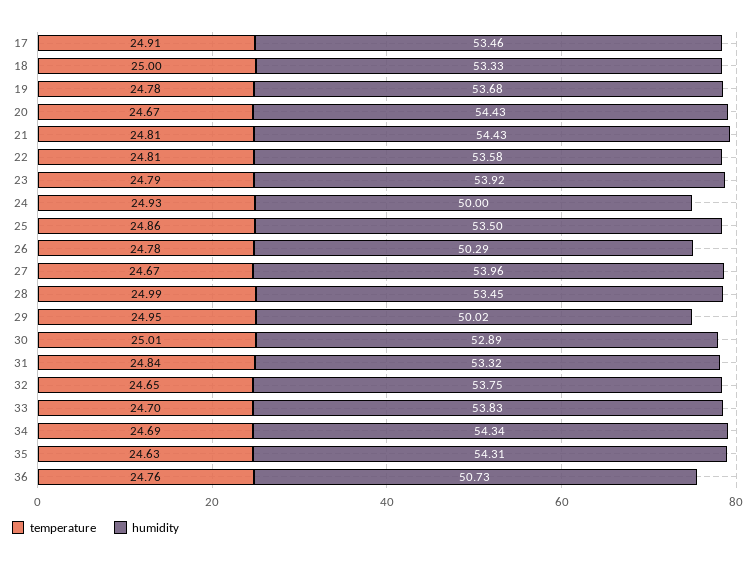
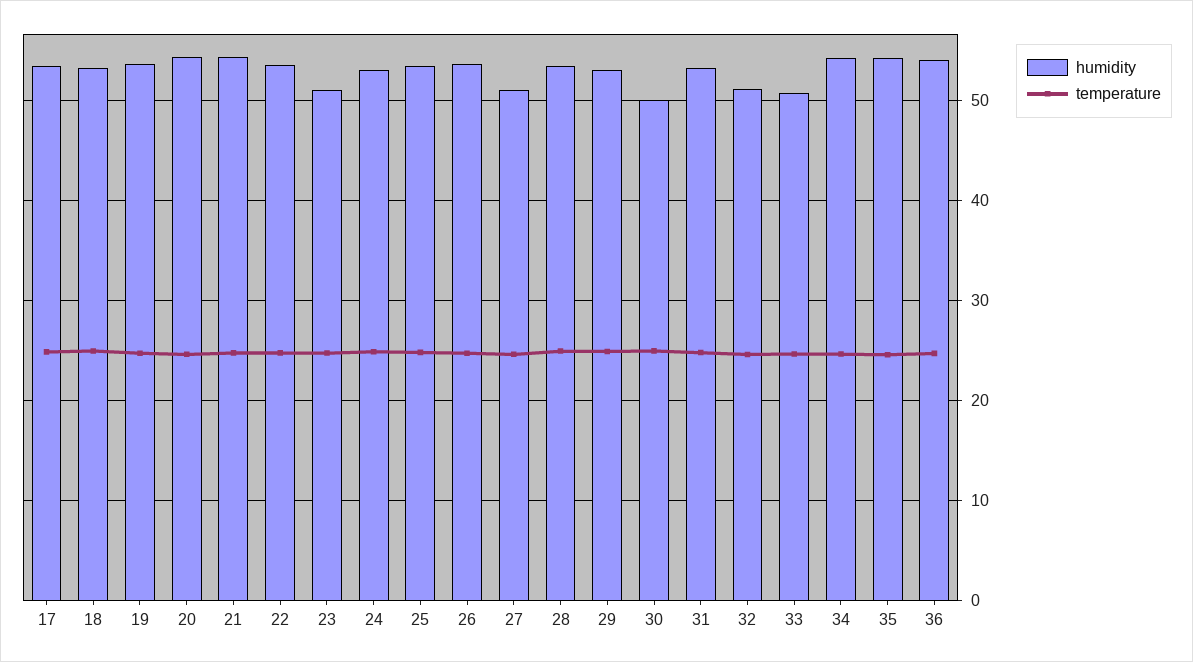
humidity, 23: 53.92 -> 51
humidity, 24: 50 -> 53
humidity, 26: 50.29 -> 54
humidity, 27: 53.96 -> 51
humidity, 29: 50.02 -> 53
humidity, 30: 52.89 -> 50
humidity, 32: 53.75 -> 51
humidity, 33: 53.83 -> 51
humidity, 36: 50.73 -> 54

